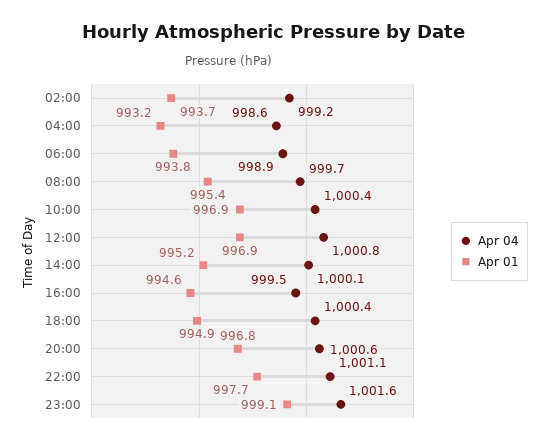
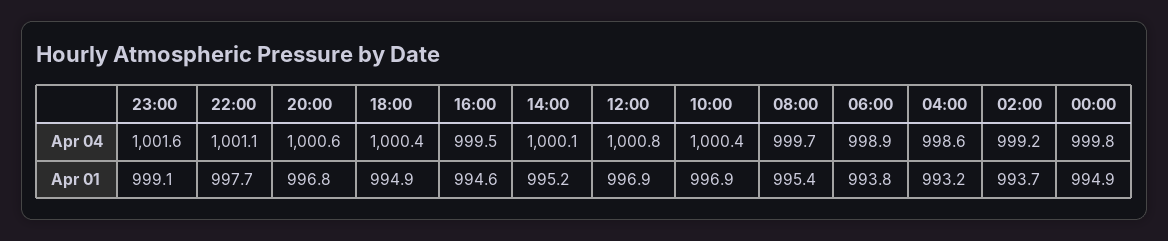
Apr 04, 00:00: none -> 999.8
Apr 01, 00:00: none -> 994.9

